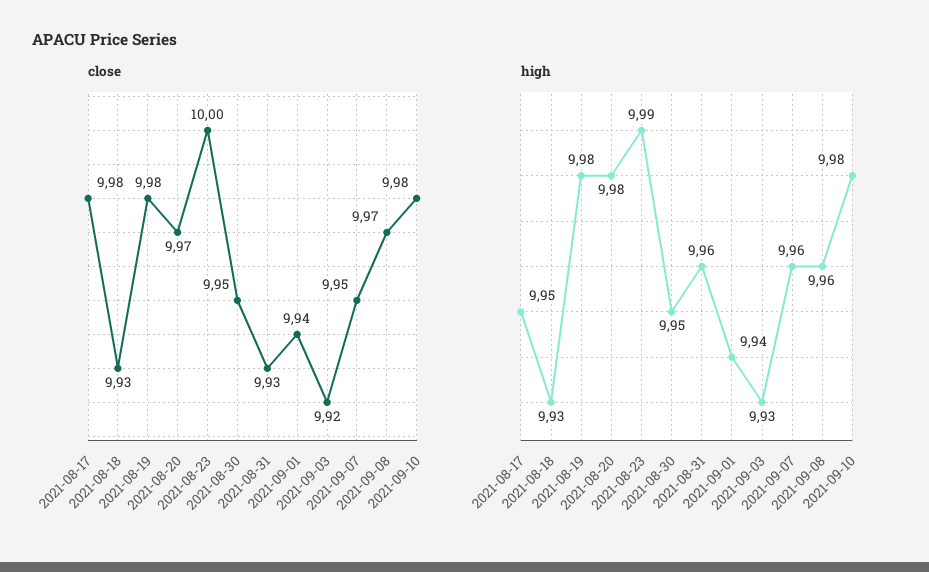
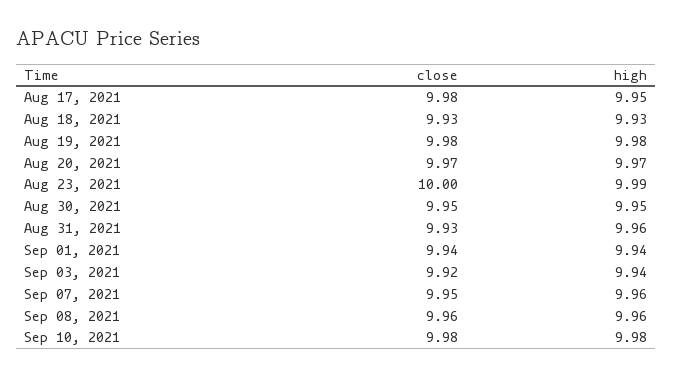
close, 2021-09-08: 9.97 -> 9.96
high, 2021-08-20: 9.98 -> 9.97
high, 2021-09-03: 9.93 -> 9.94

